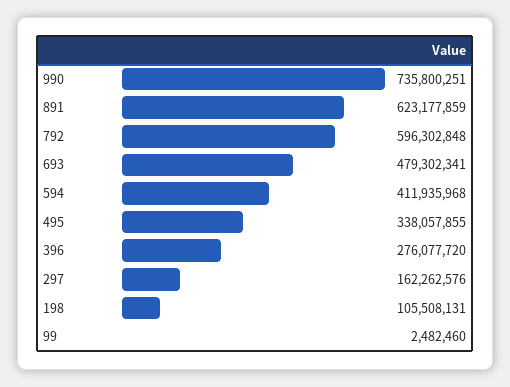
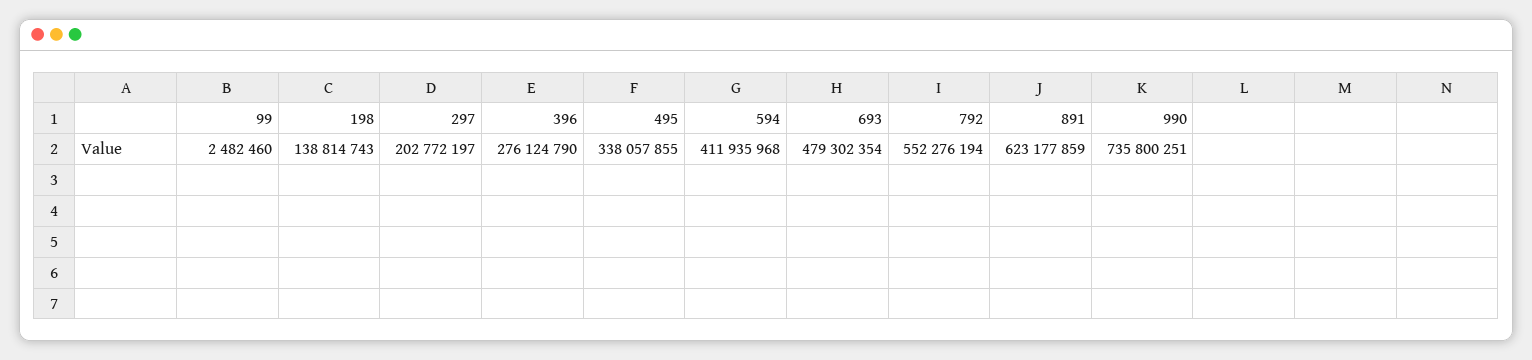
792: 596302848 -> 552276194
693: 479302341 -> 479302354
396: 276077720 -> 276124790
297: 162262576 -> 202772197
198: 105508131 -> 138814743

